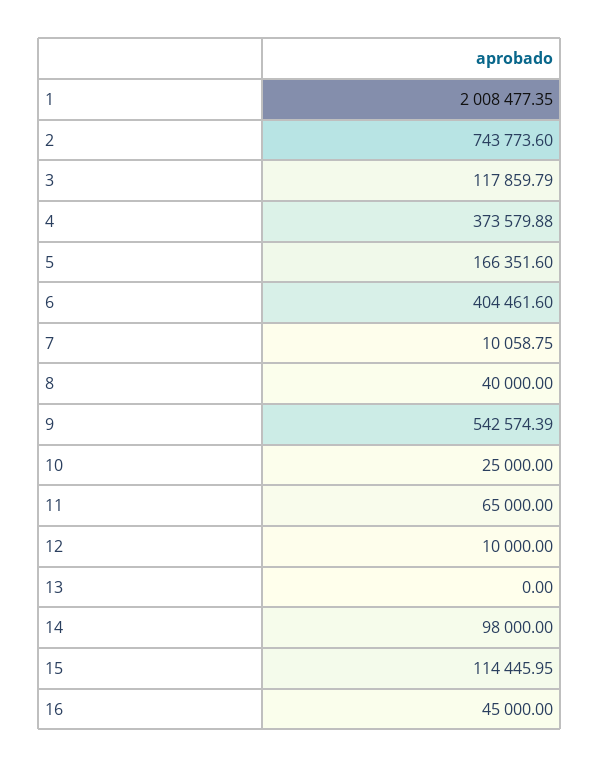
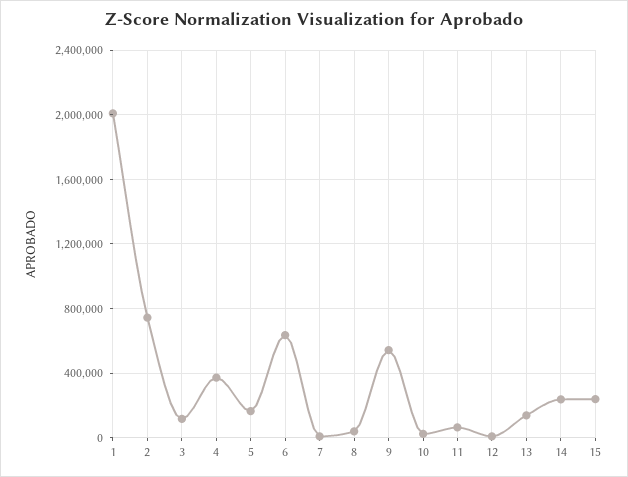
6: 404461.6 -> 650000
13: 0 -> 150000
14: 98000 -> 250000
15: 114445.95 -> 250000
16: 45000 -> none

